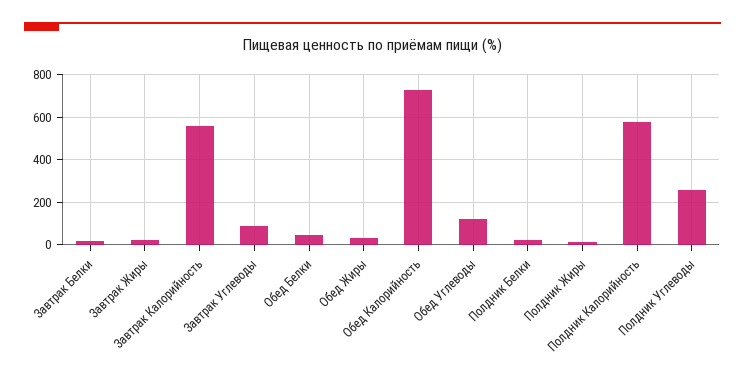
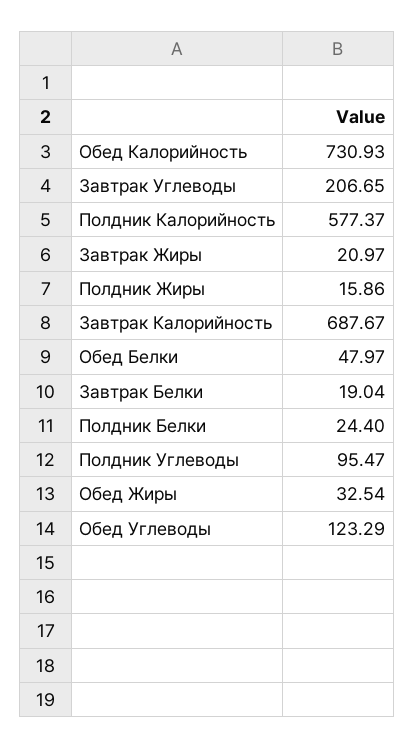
Завтрак Калорийность: 550 -> 687.67
Завтрак Углеводы: 100 -> 206.65
Полдник Углеводы: 250 -> 95.47

